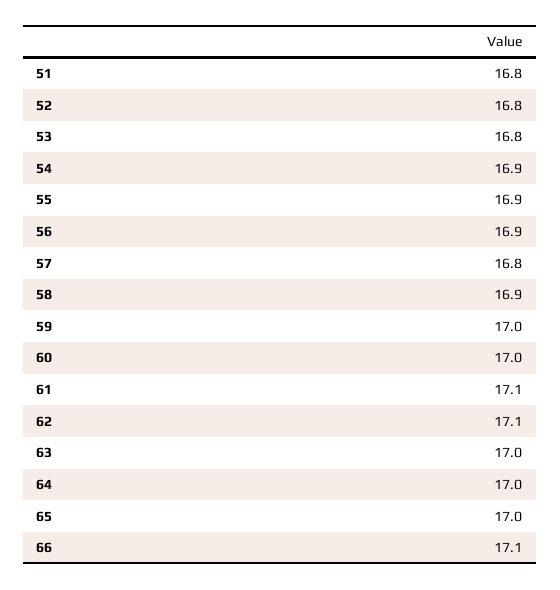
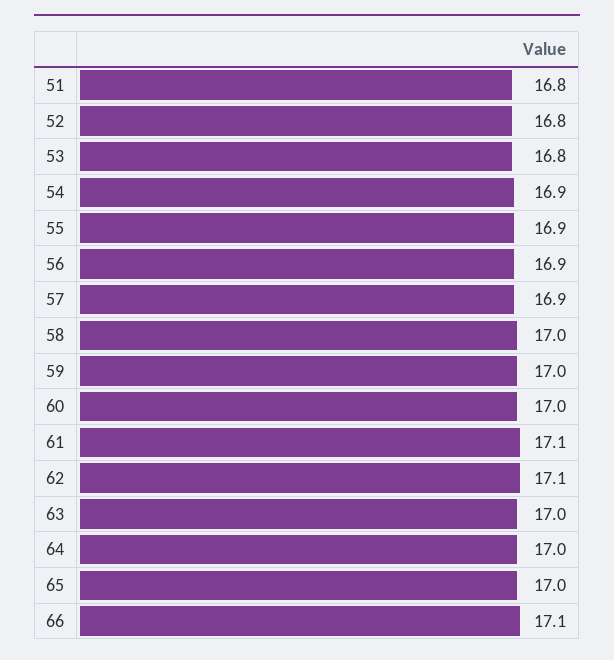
57: 16.8 -> 16.9
58: 16.9 -> 17

